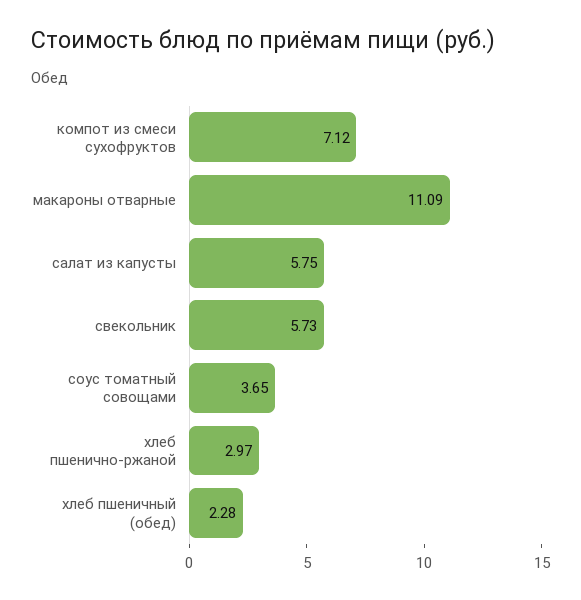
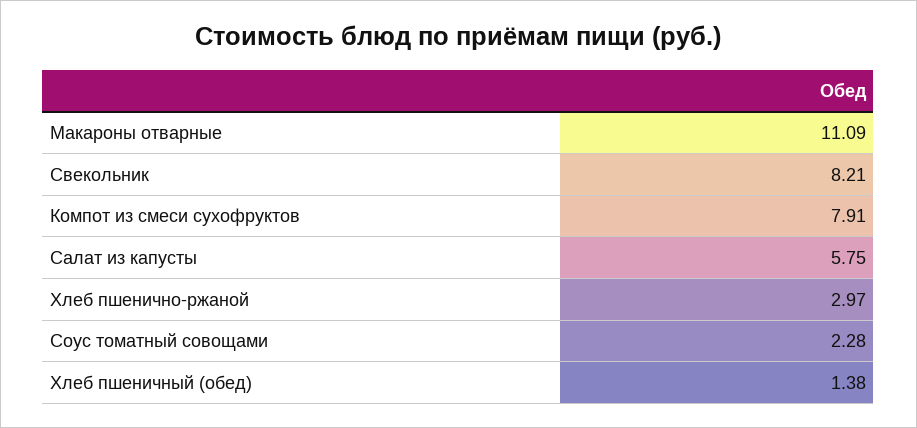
компот из смеси сухофруктов: 7.12 -> 7.91
свекольник: 5.73 -> 8.21
соус томатный совощами: 3.65 -> 2.28
хлеб пшеничный (обед): 2.28 -> 1.38

